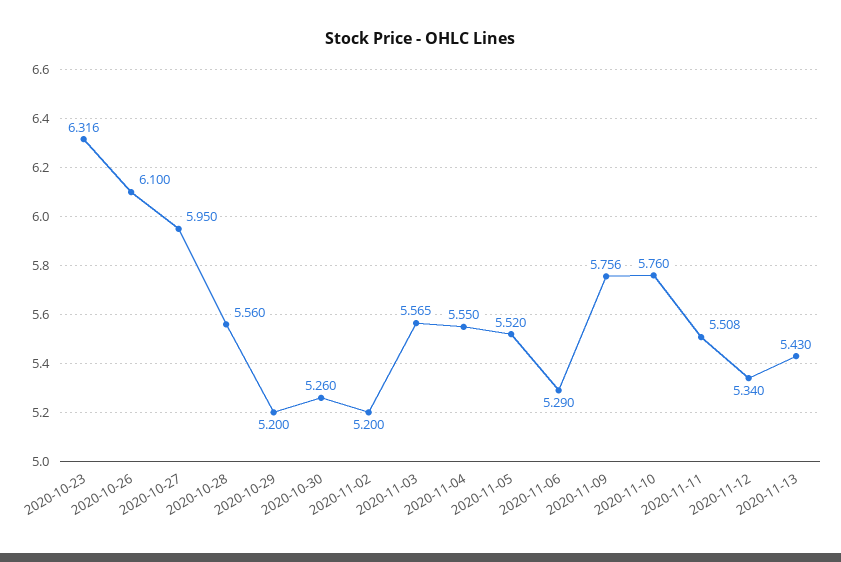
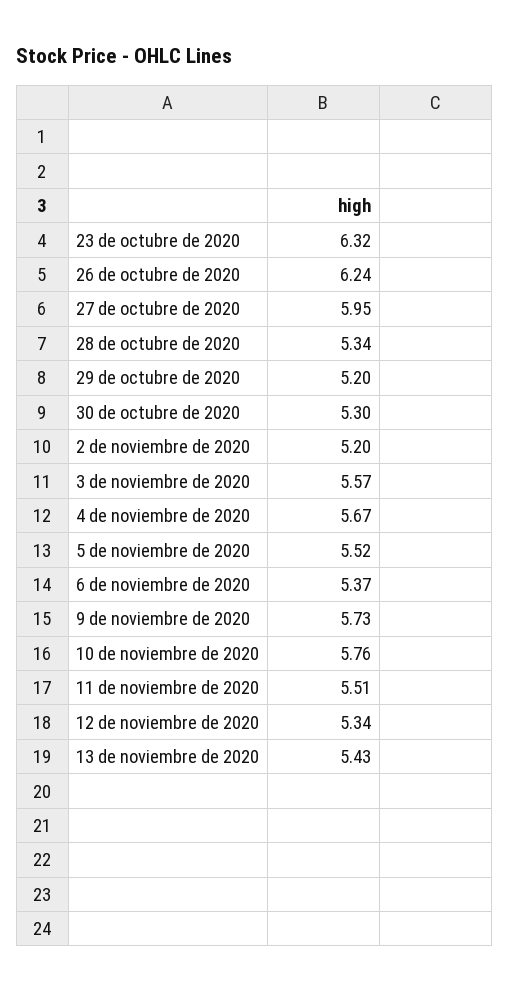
2020-10-26: 6.1 -> 6.24
2020-10-28: 5.56 -> 5.34
2020-10-30: 5.26 -> 5.3
2020-11-04: 5.55 -> 5.67
2020-11-06: 5.29 -> 5.37
2020-11-09: 5.756 -> 5.73

